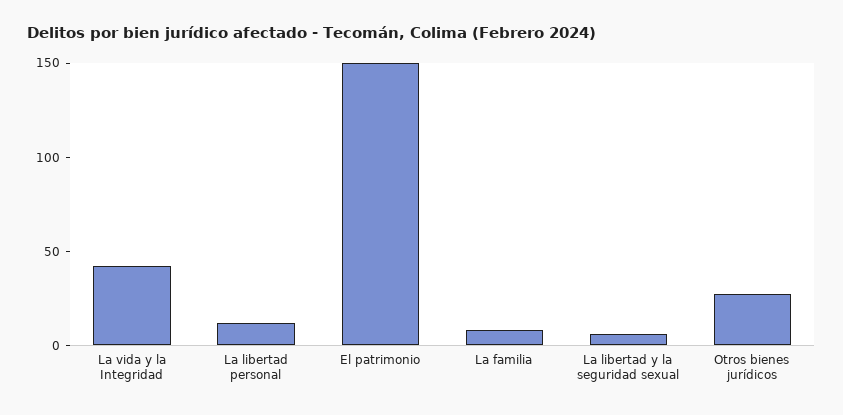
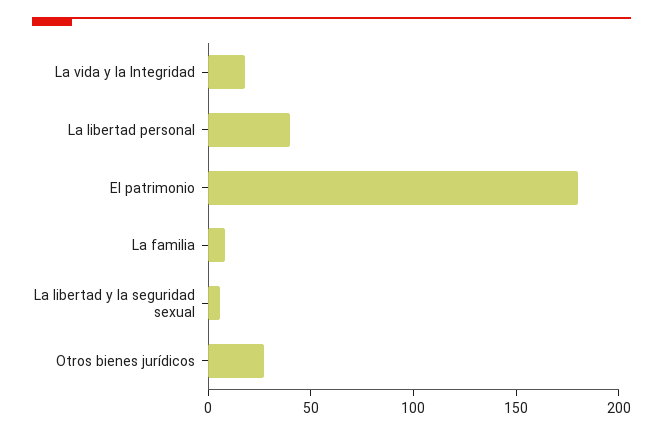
La vida y la Integridad: 40 -> 20
La libertad personal: 10 -> 40
El patrimonio: 150 -> 180

